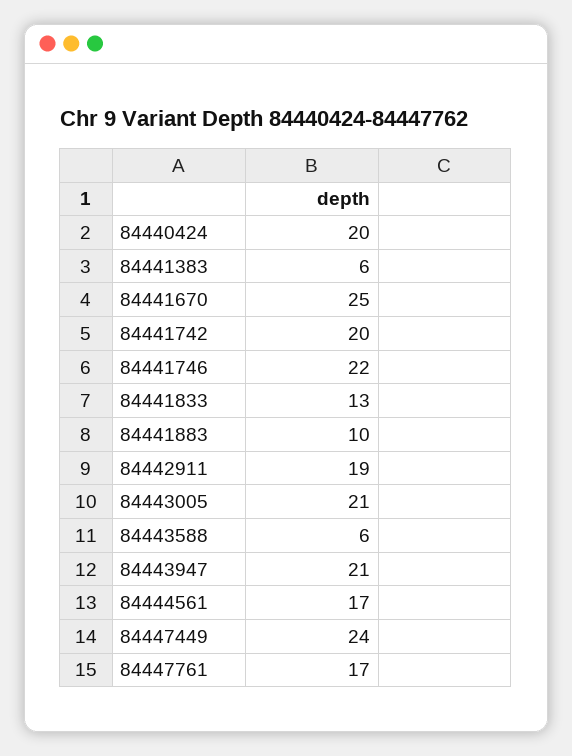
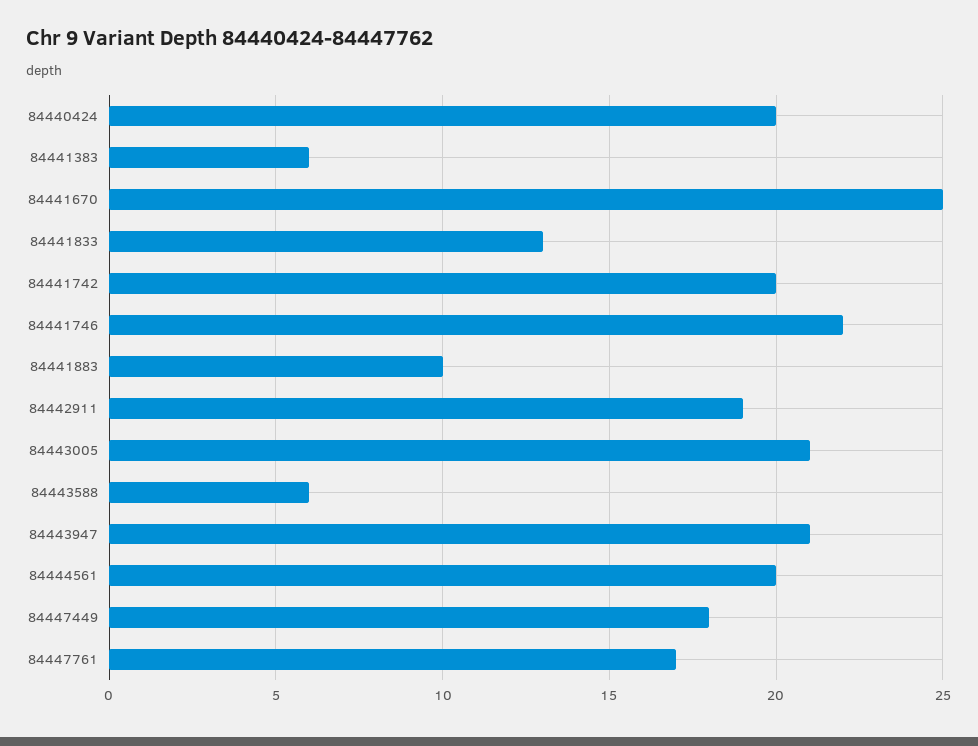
84444561: 17 -> 20
84447449: 24 -> 18

